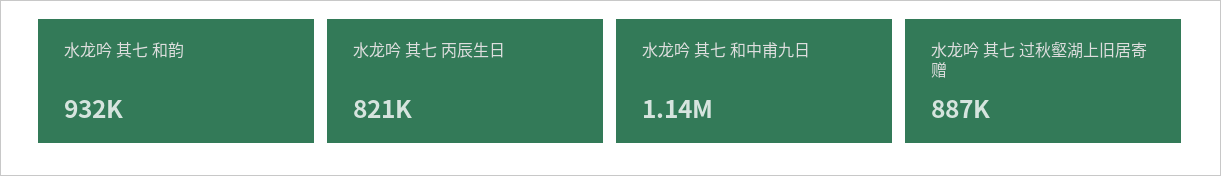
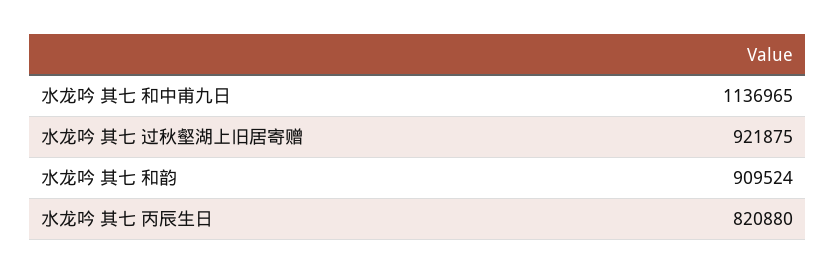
水龙吟 其七 和韵: 932000 -> 909524
水龙吟 其七 过秋壑湖上旧居寄赠: 887000 -> 921875

